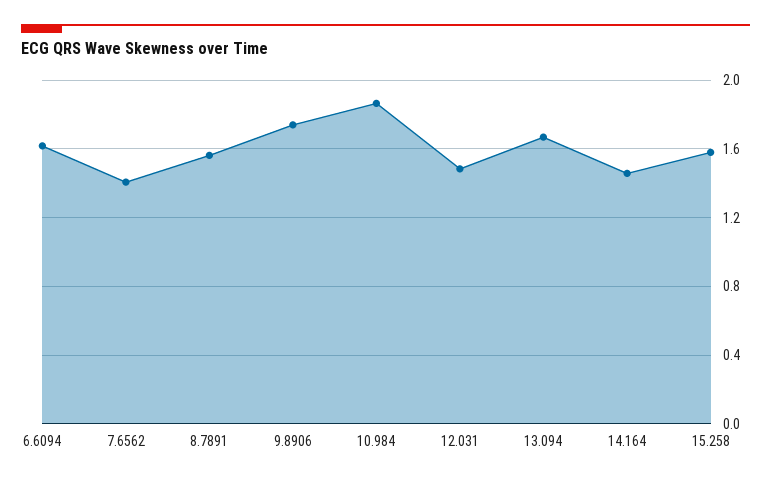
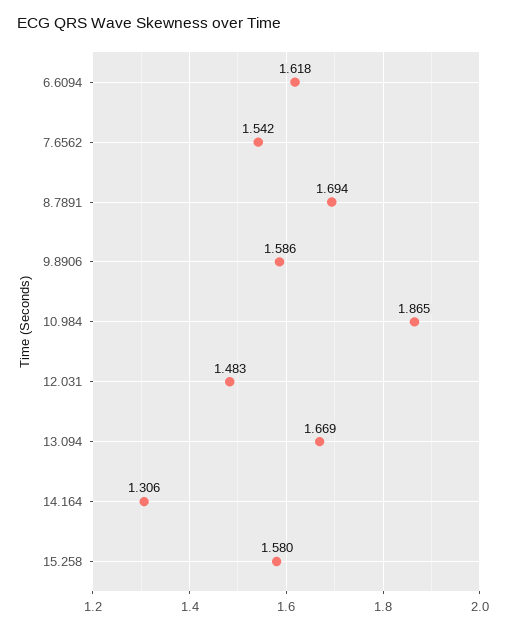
7.6562: 1.4 -> 1.542
8.7891: 1.55 -> 1.694
9.8906: 1.75 -> 1.586
14.164: 1.45 -> 1.306

